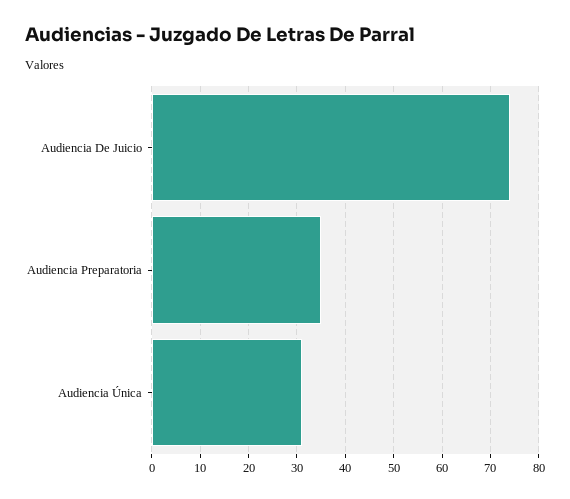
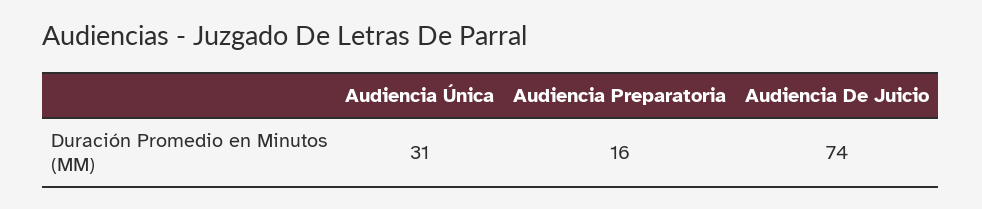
Audiencia Preparatoria: 35 -> 16

